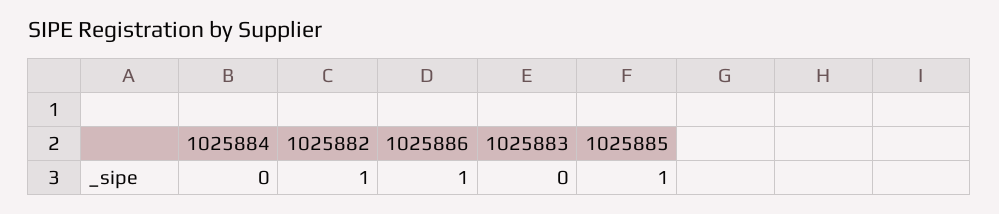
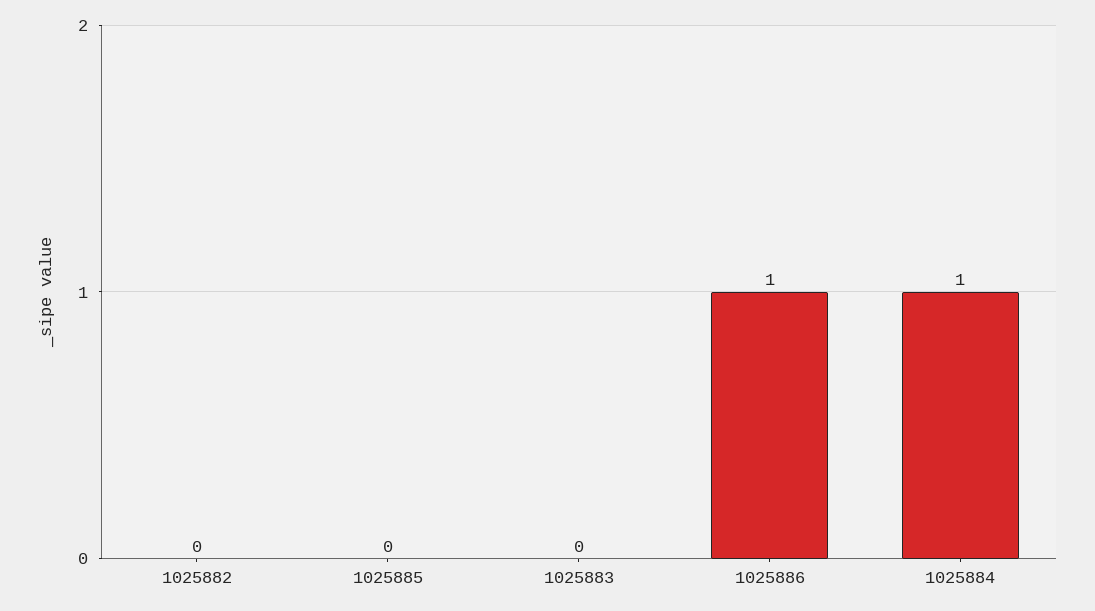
1025884: 0 -> 1
1025882: 1 -> 0
1025885: 1 -> 0

